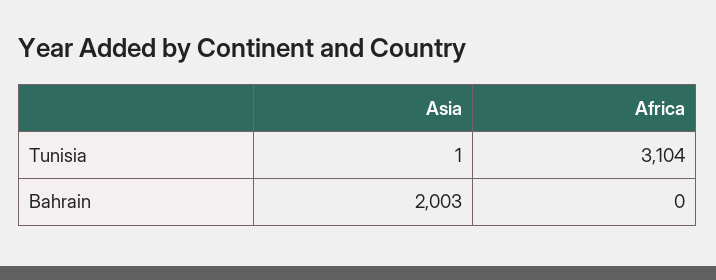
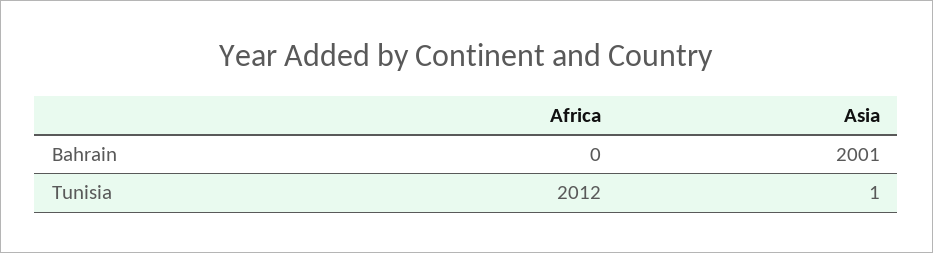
Africa, Tunisia: 3104 -> 2012
Asia, Bahrain: 2003 -> 2001

